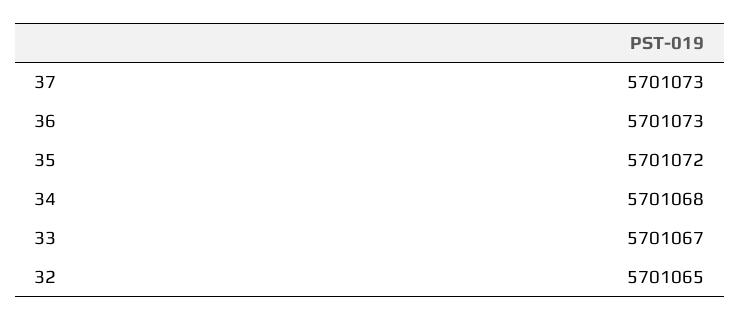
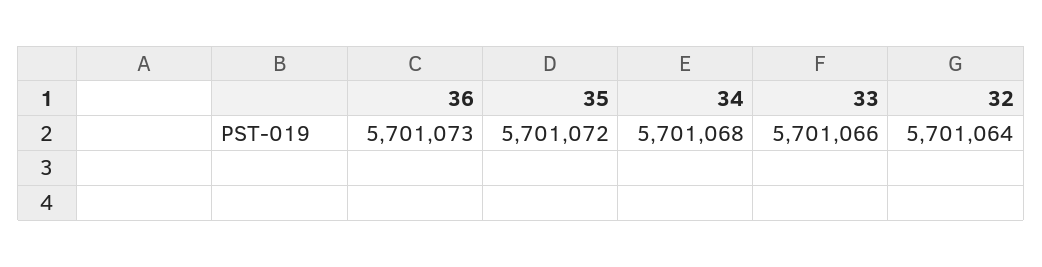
37: 5701073 -> none
33: 5701067 -> 5701066
32: 5701065 -> 5701064

